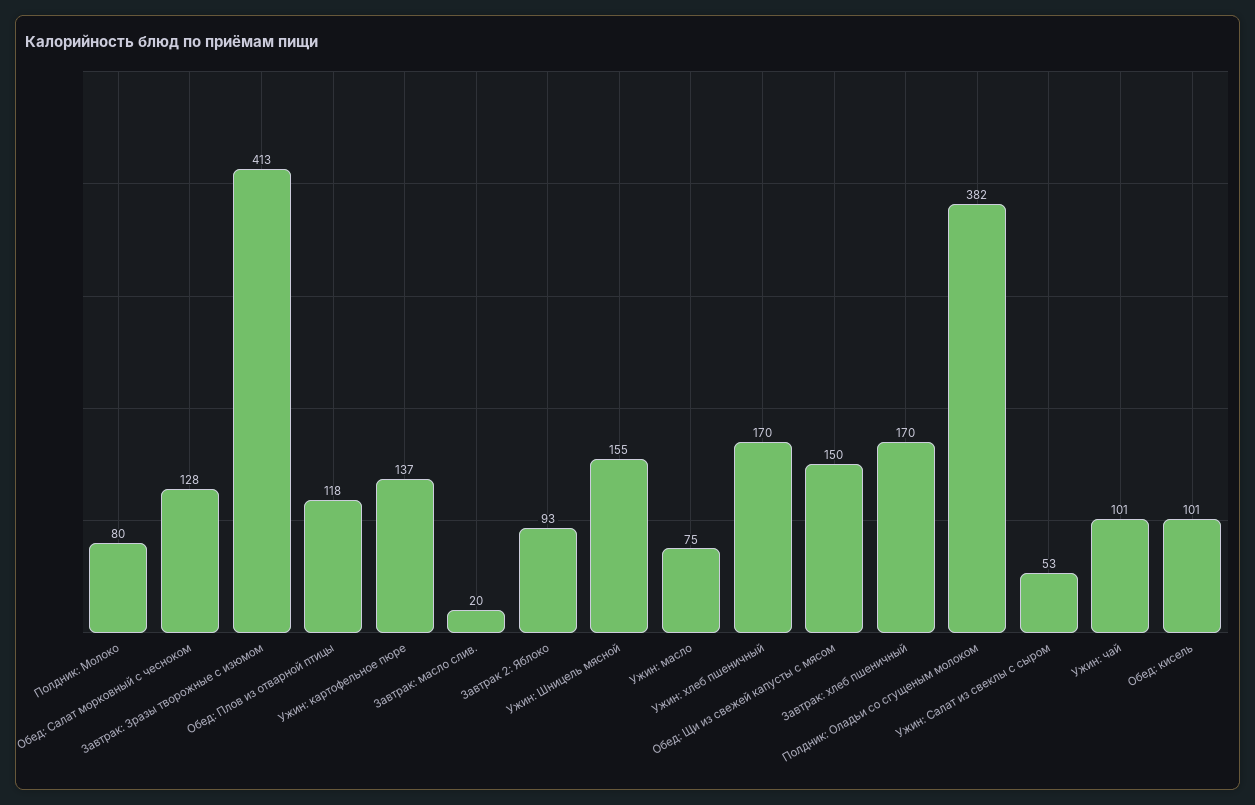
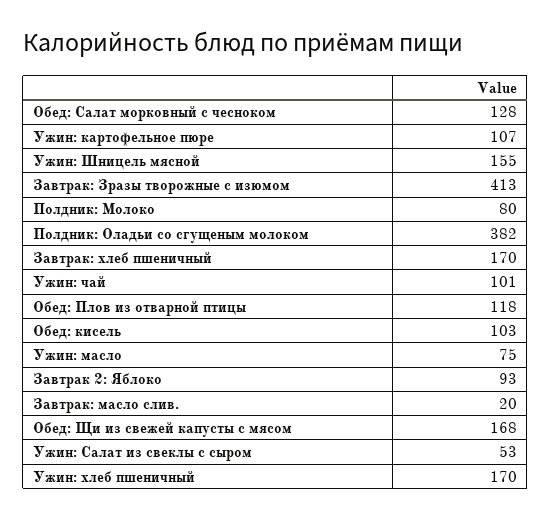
Ужин: картофельное пюре: 137 -> 107
Обед: Щи из свежей капусты с мясом: 150 -> 168
Обед: кисель: 101 -> 103

